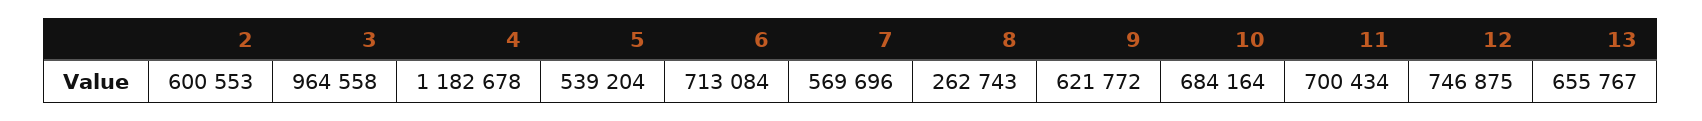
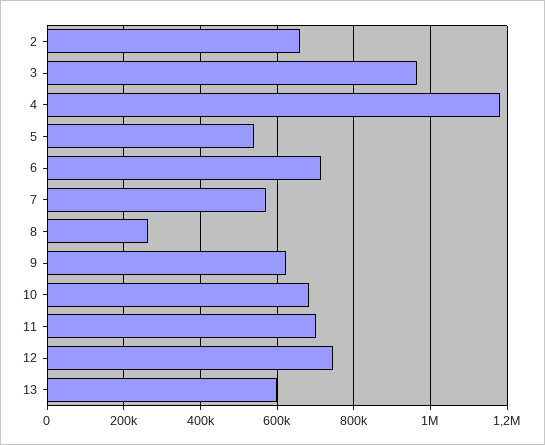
2: 600553 -> 660000
13: 655767 -> 600000

